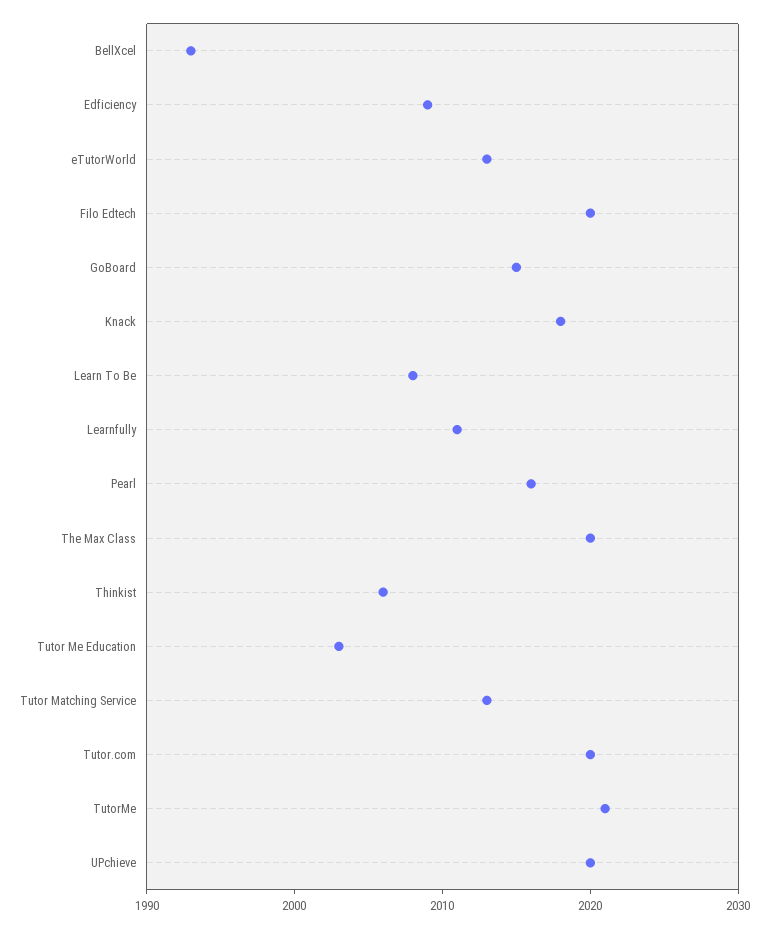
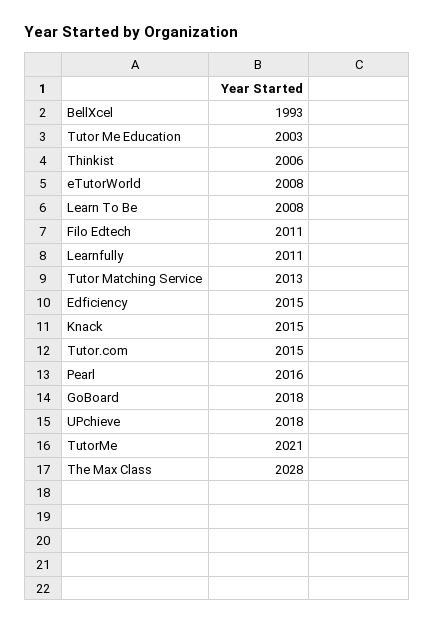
Edficiency: 2009 -> 2015
eTutorWorld: 2013 -> 2008
Filo Edtech: 2020 -> 2011
GoBoard: 2015 -> 2018
Knack: 2018 -> 2015
The Max Class: 2020 -> 2028
Tutor.com: 2020 -> 2015
UPchieve: 2020 -> 2018

